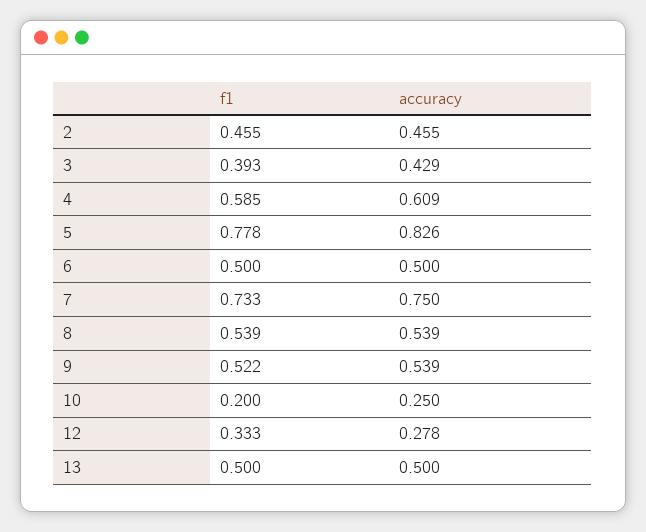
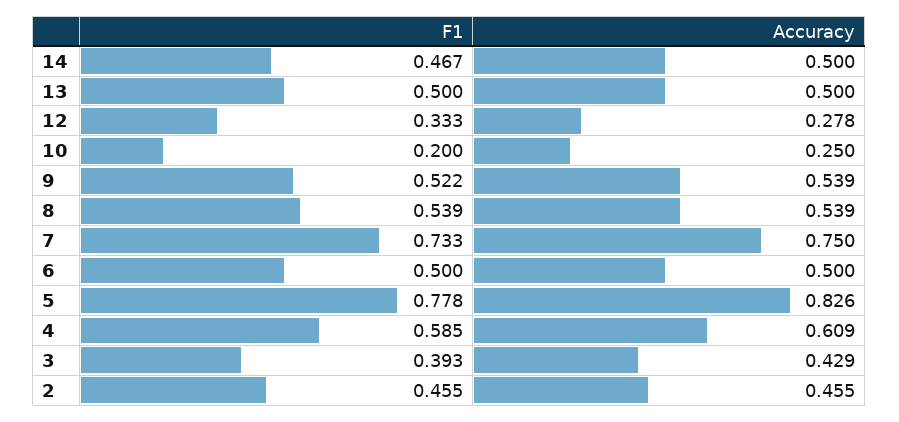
f1, 14: none -> 0.467
accuracy, 14: none -> 0.5

